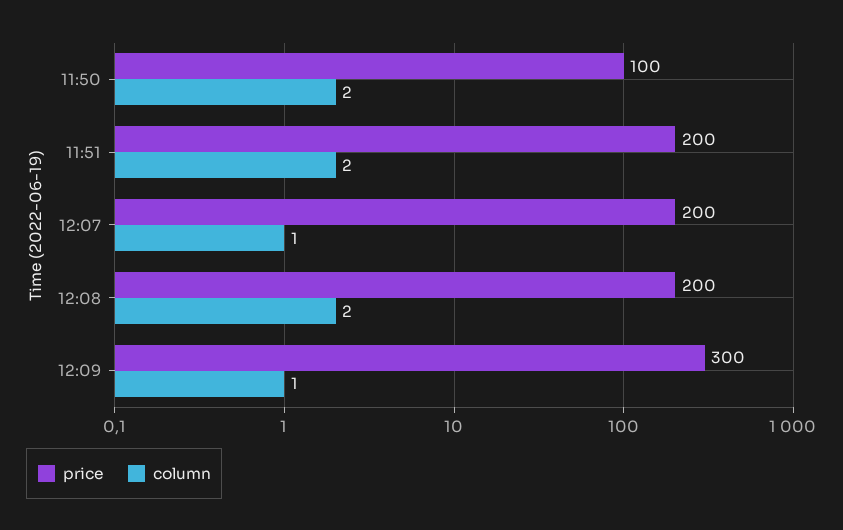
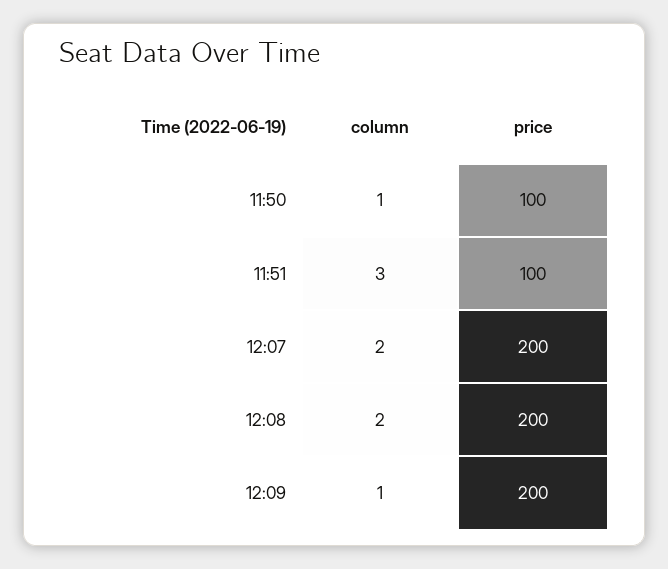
column, 11:50: 2 -> 1
price, 11:51: 200 -> 100
column, 11:51: 2 -> 3
column, 12:07: 1 -> 2
price, 12:09: 300 -> 200

